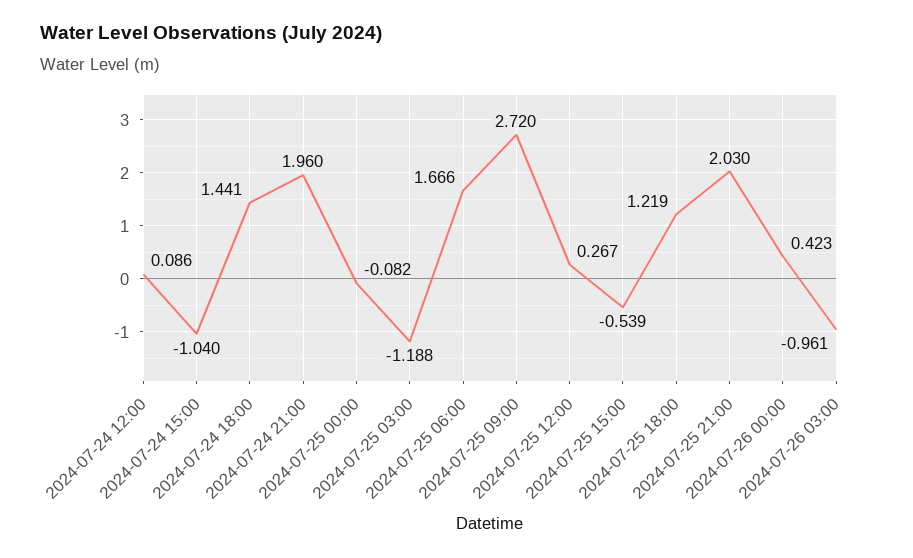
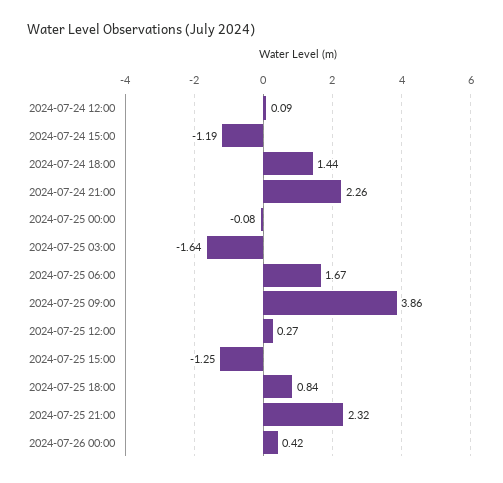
2024-07-24 15:00: -1.04 -> -1.19
2024-07-24 21:00: 1.96 -> 2.26
2024-07-25 03:00: -1.188 -> -1.64
2024-07-25 09:00: 2.72 -> 3.86
2024-07-25 15:00: -0.539 -> -1.25
2024-07-25 18:00: 1.219 -> 0.84
2024-07-25 21:00: 2.03 -> 2.32
2024-07-26 03:00: -0.961 -> none

